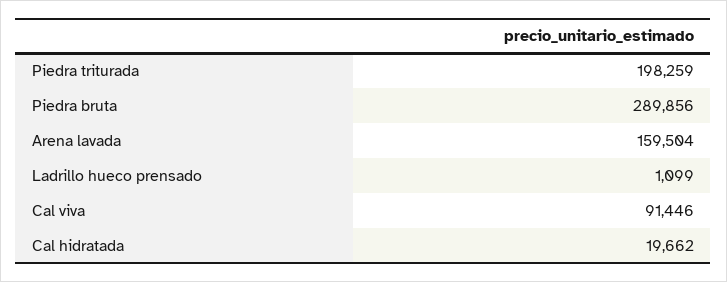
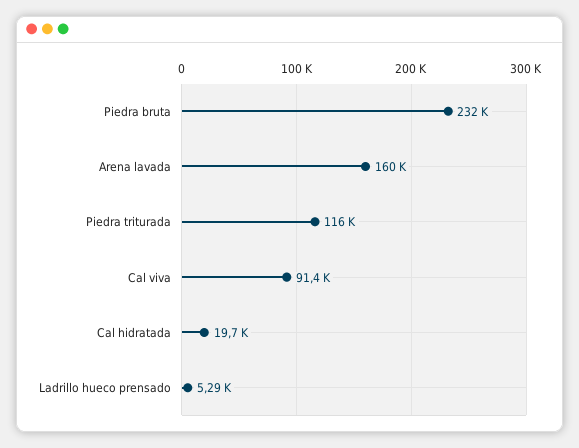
Piedra triturada: 198259 -> 116000
Piedra bruta: 289856 -> 232000
Ladrillo hueco prensado: 1099 -> 5290

